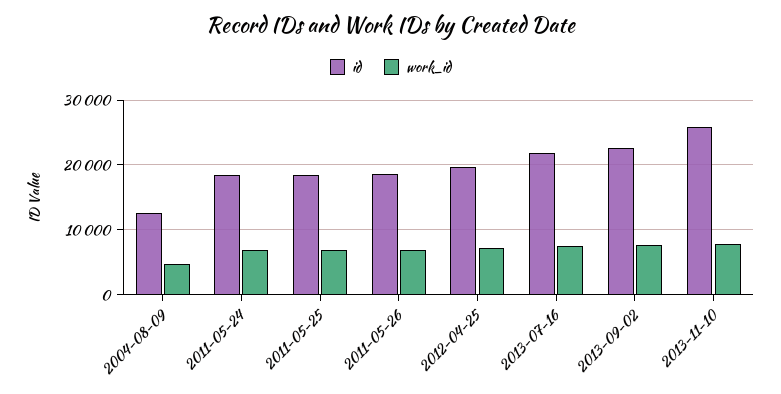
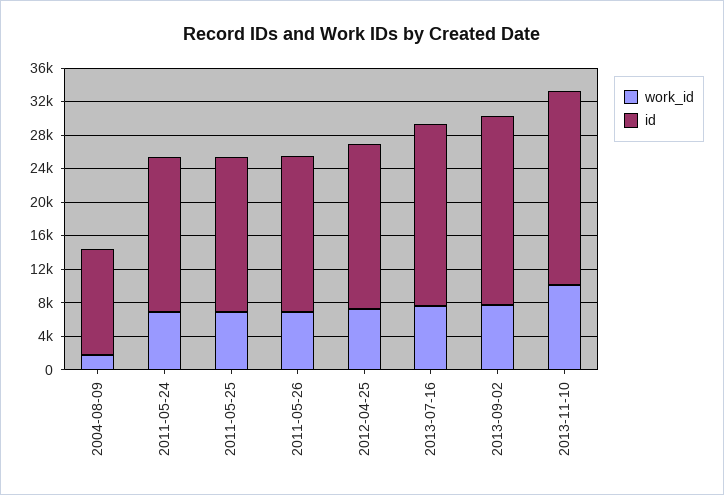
work_id, 2004-08-09: 5000 -> 2000
id, 2013-11-10: 26000 -> 23000
work_id, 2013-11-10: 8000 -> 10000

